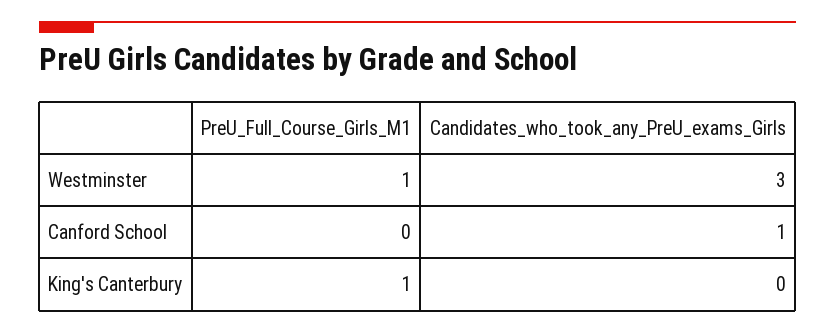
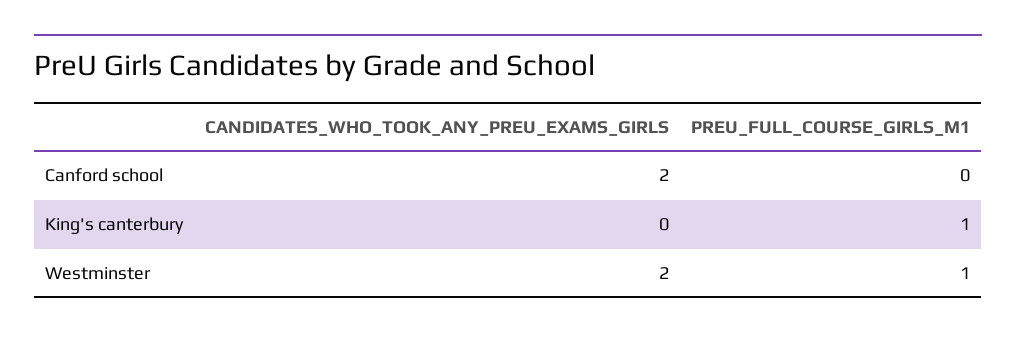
Candidates_who_took_any_PreU_exams_Girls, Westminster: 3 -> 2
Candidates_who_took_any_PreU_exams_Girls, Canford School: 1 -> 2

